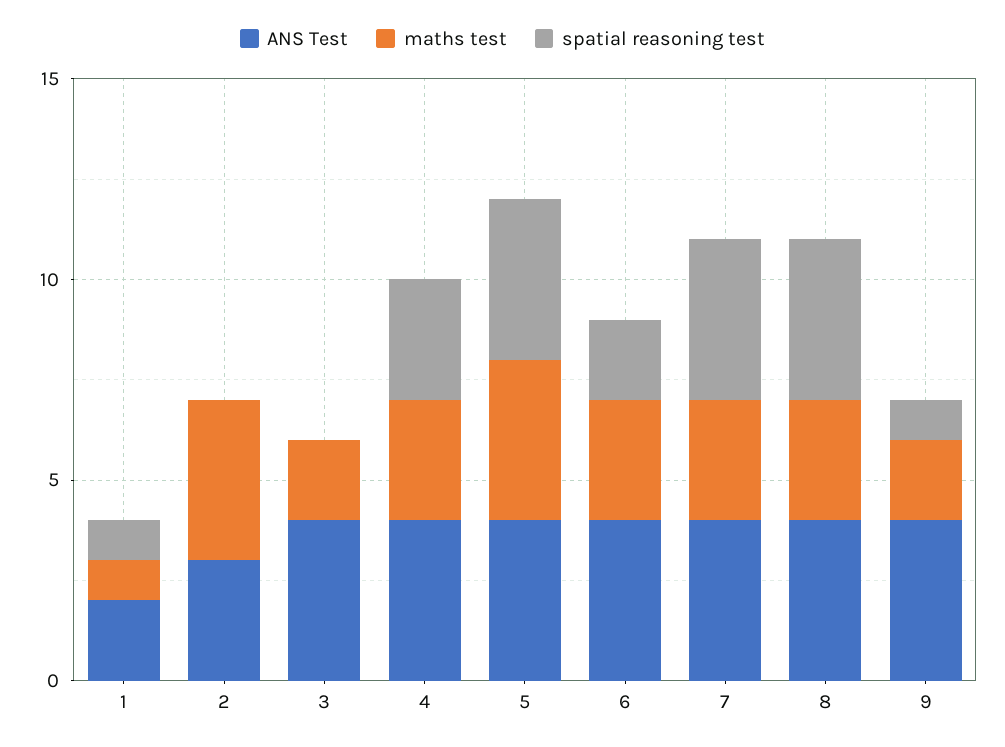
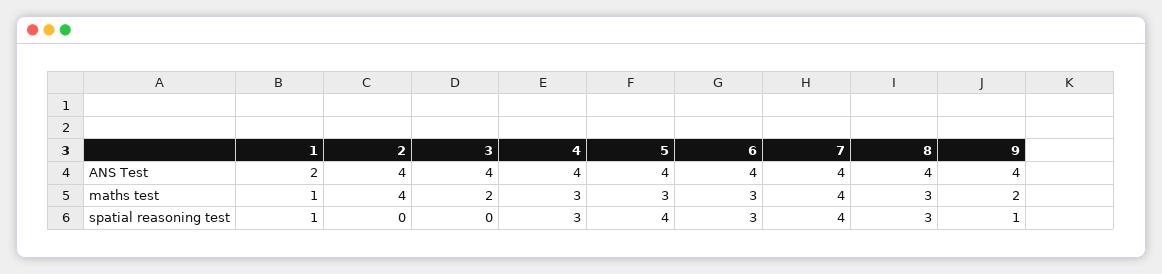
ANS Test, 2: 3 -> 4
maths test, 5: 4 -> 3
spatial reasoning test, 6: 2 -> 3
maths test, 7: 3 -> 4
spatial reasoning test, 8: 4 -> 3

